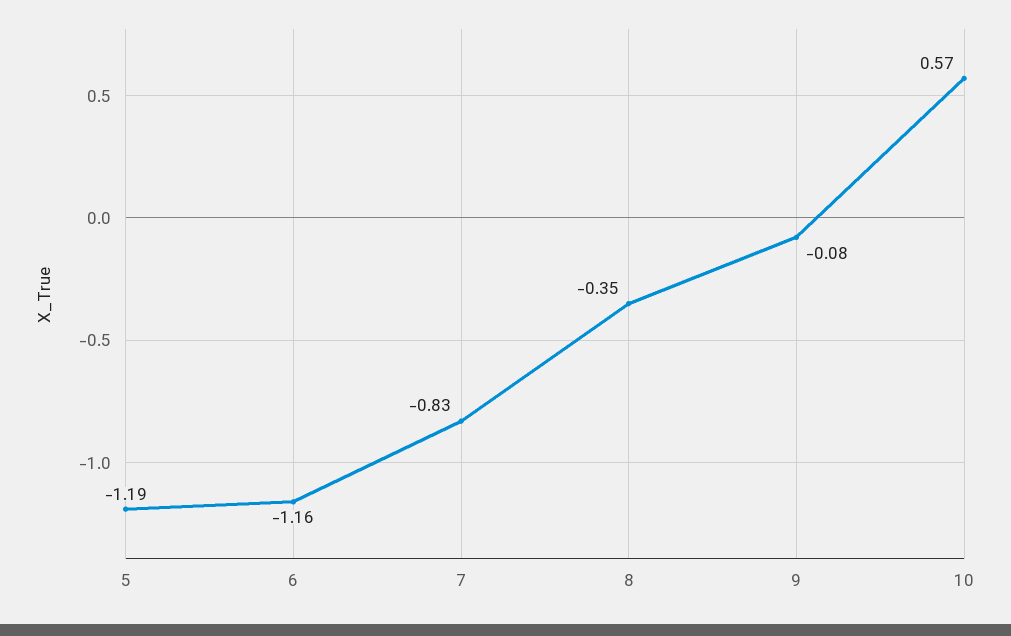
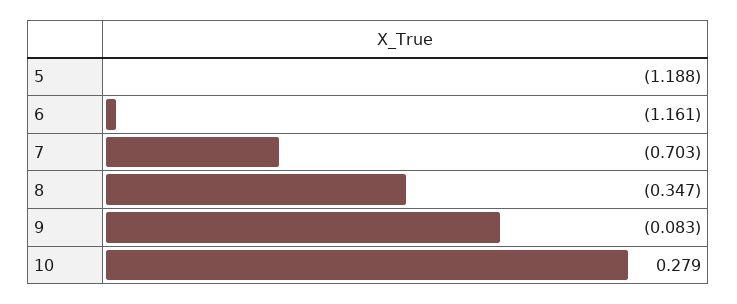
7: -0.83 -> -0.703
10: 0.57 -> 0.279

